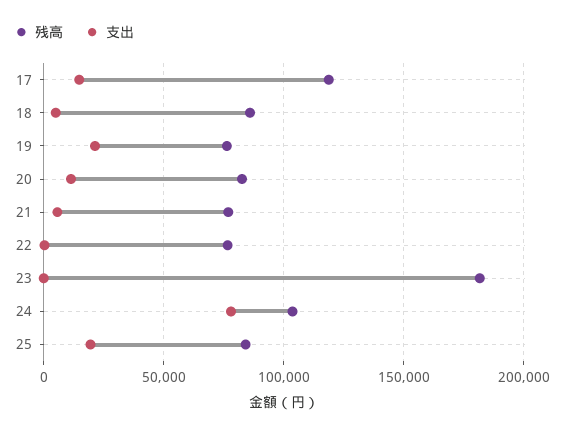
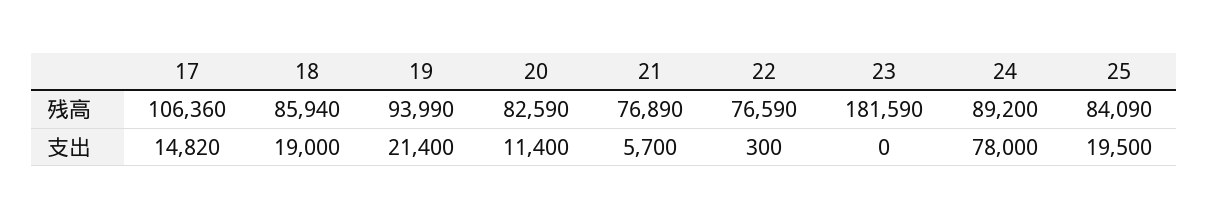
残高, 17: 120000 -> 106360
支出, 18: 5000 -> 19000
残高, 19: 75000 -> 93990
残高, 24: 105000 -> 89200

